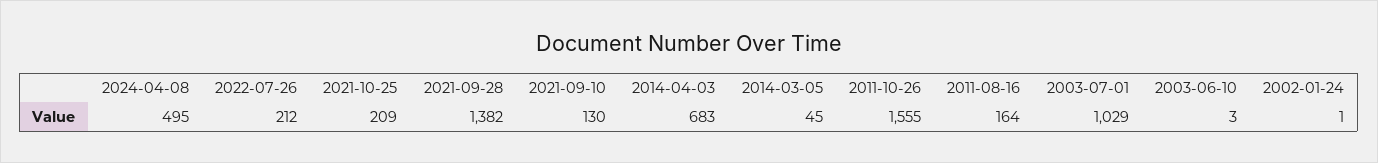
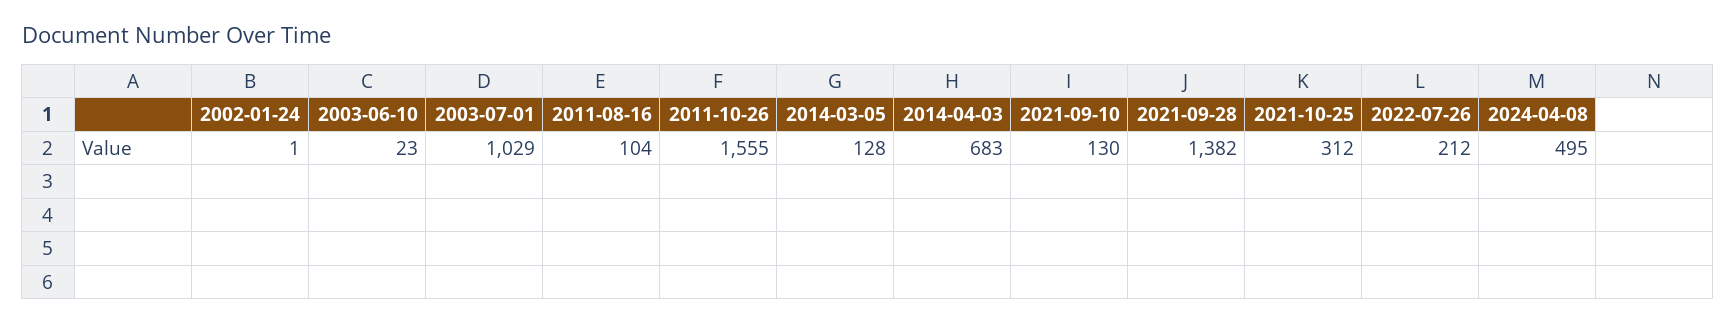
2021-10-25: 209 -> 312
2014-03-05: 45 -> 128
2011-08-16: 164 -> 104
2003-06-10: 3 -> 23

